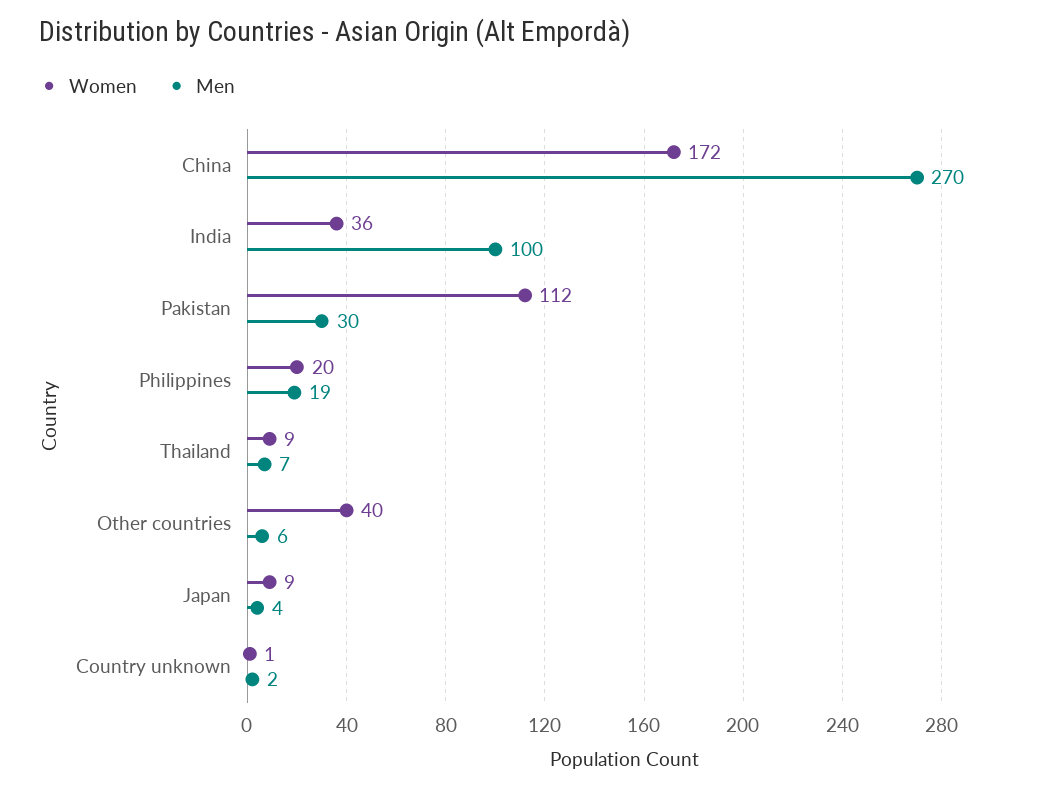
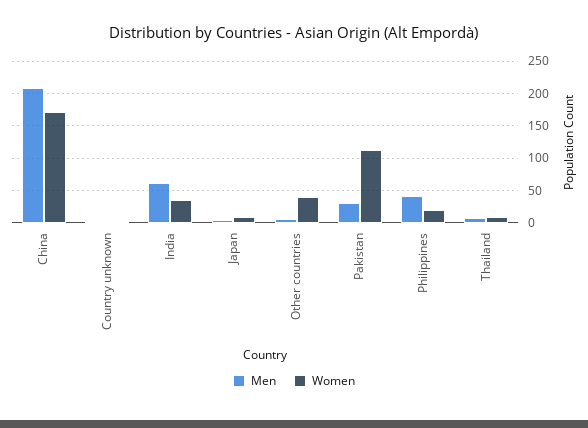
Men, China: 270 -> 210
Men, India: 100 -> 60
Men, Philippines: 19 -> 40

